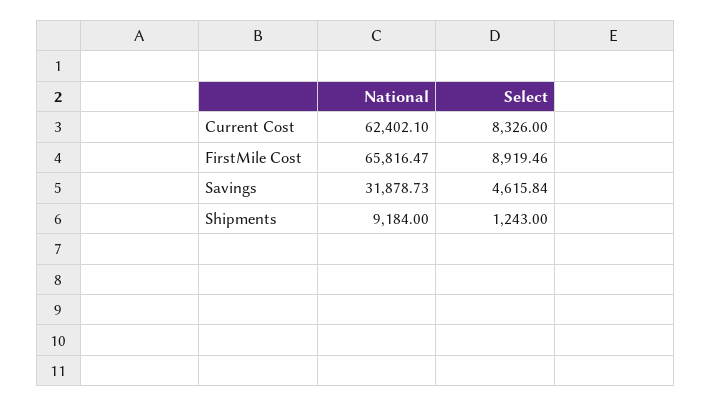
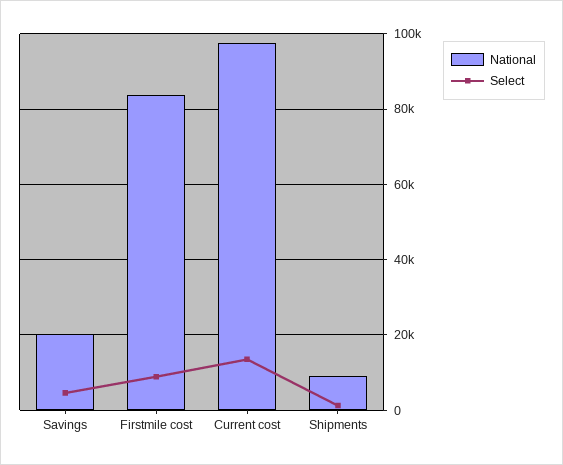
National, Current Cost: 62402.1 -> 98000
Select, Current Cost: 8326 -> 14000
National, FirstMile Cost: 65816.47 -> 84000
National, Savings: 31878.73 -> 20000

